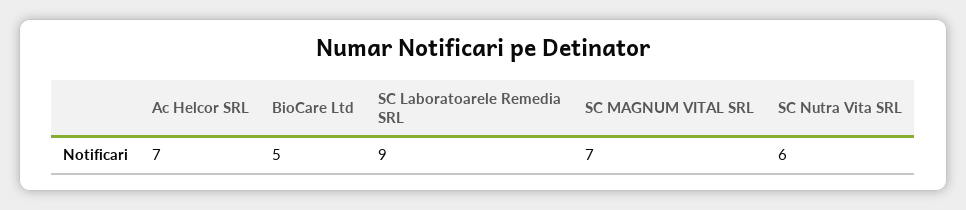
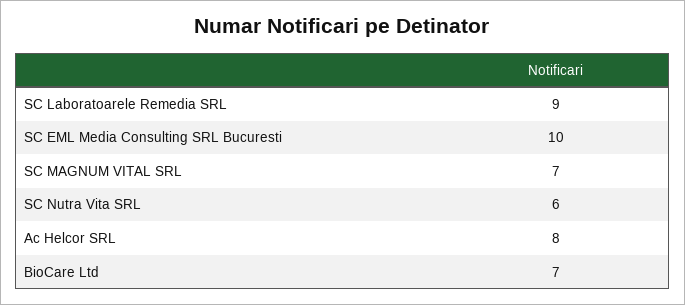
Ac Helcor SRL: 7 -> 8
BioCare Ltd: 5 -> 7
SC EML Media Consulting SRL Bucuresti: none -> 10

